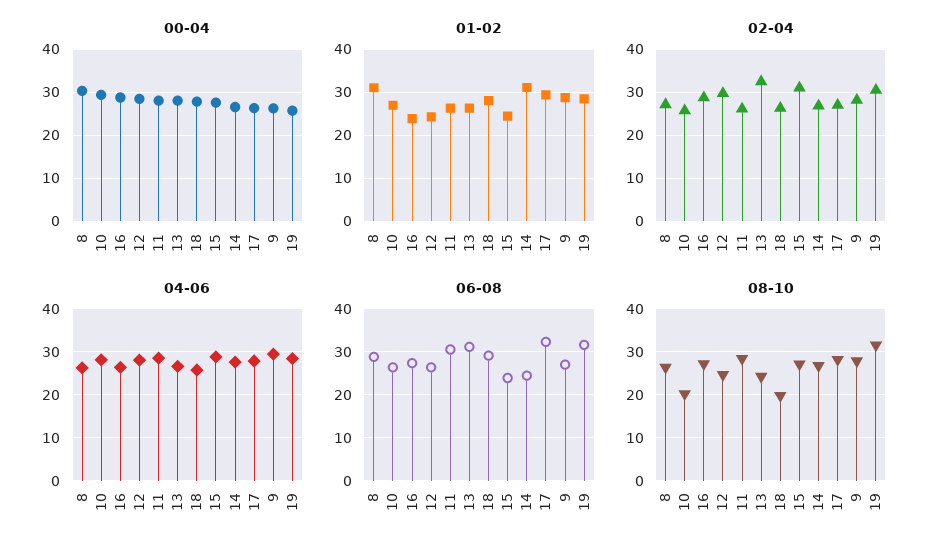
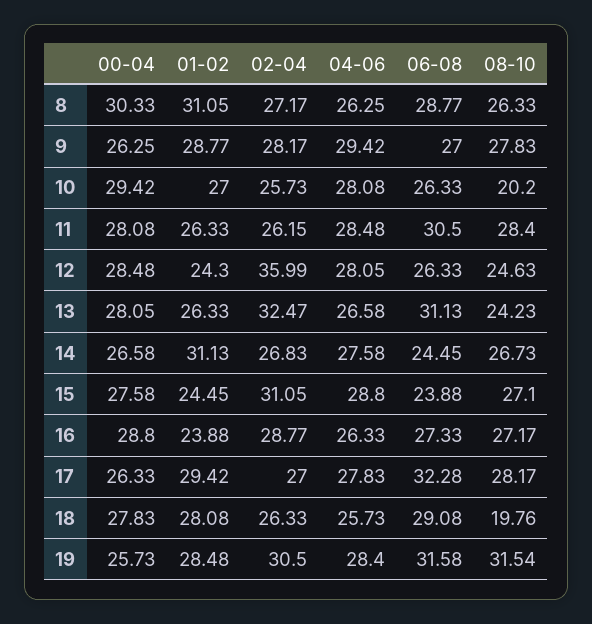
02-04, 12: 30 -> 35.99

